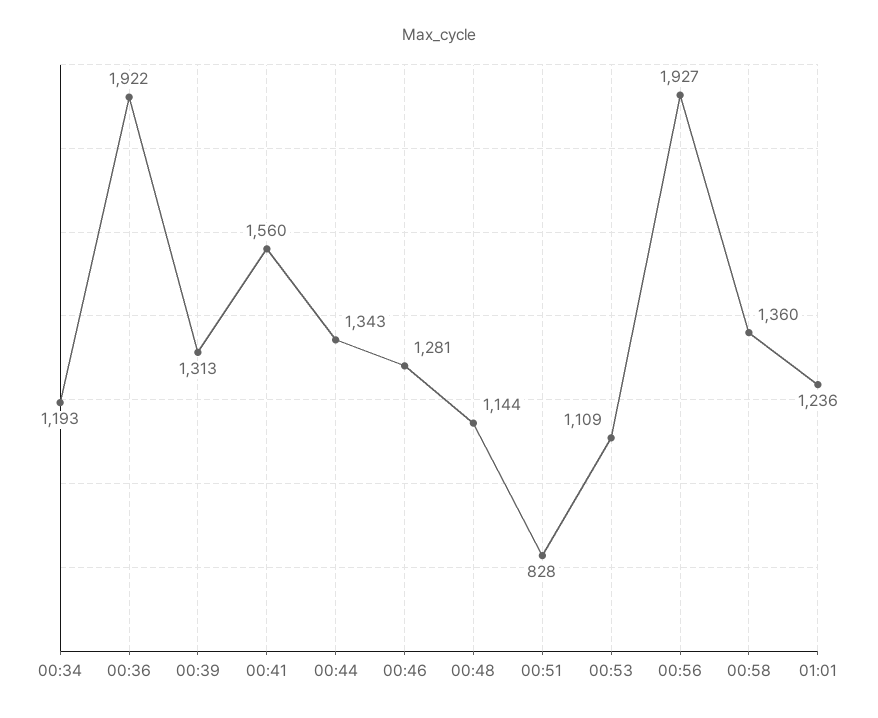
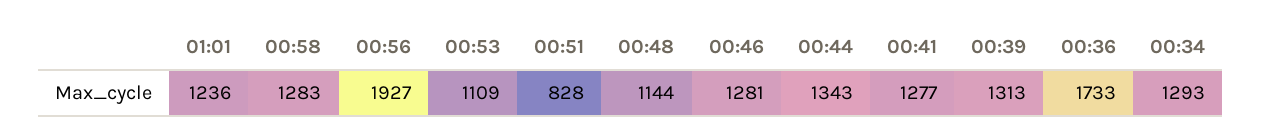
00:34: 1193 -> 1293
00:36: 1922 -> 1733
00:41: 1560 -> 1277
00:58: 1360 -> 1283

